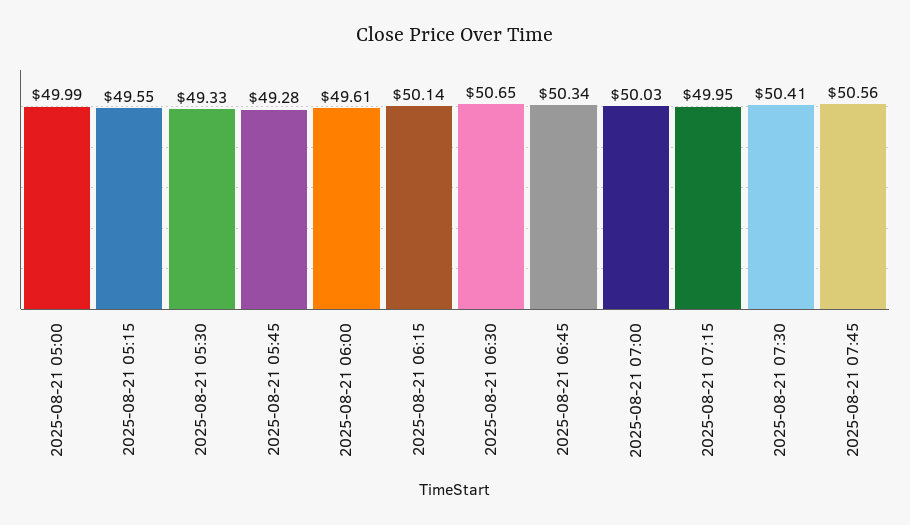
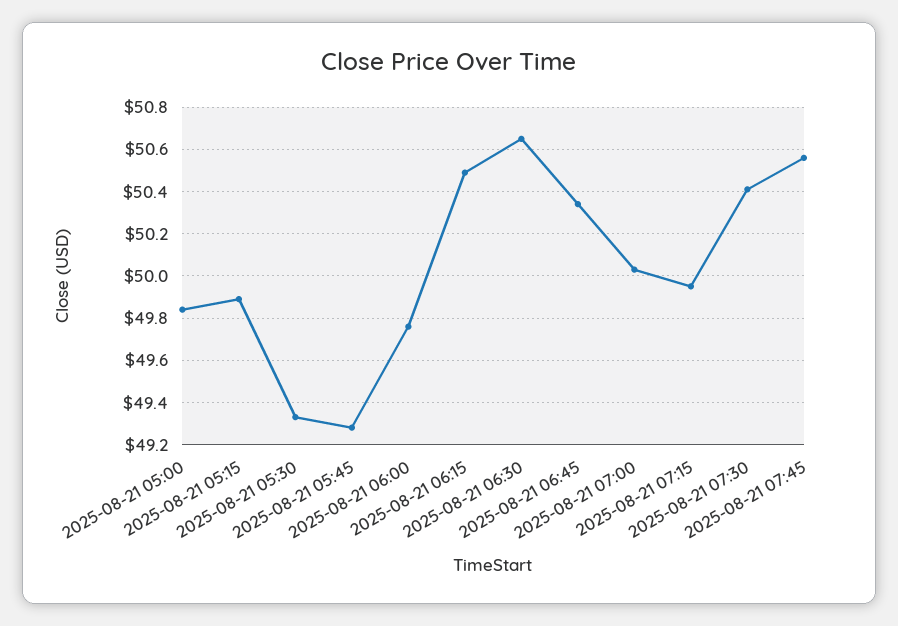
2025-08-21 05:00: 49.99 -> 49.85
2025-08-21 05:15: 49.55 -> 49.9
2025-08-21 06:00: 49.61 -> 49.75
2025-08-21 06:15: 50.14 -> 50.5

